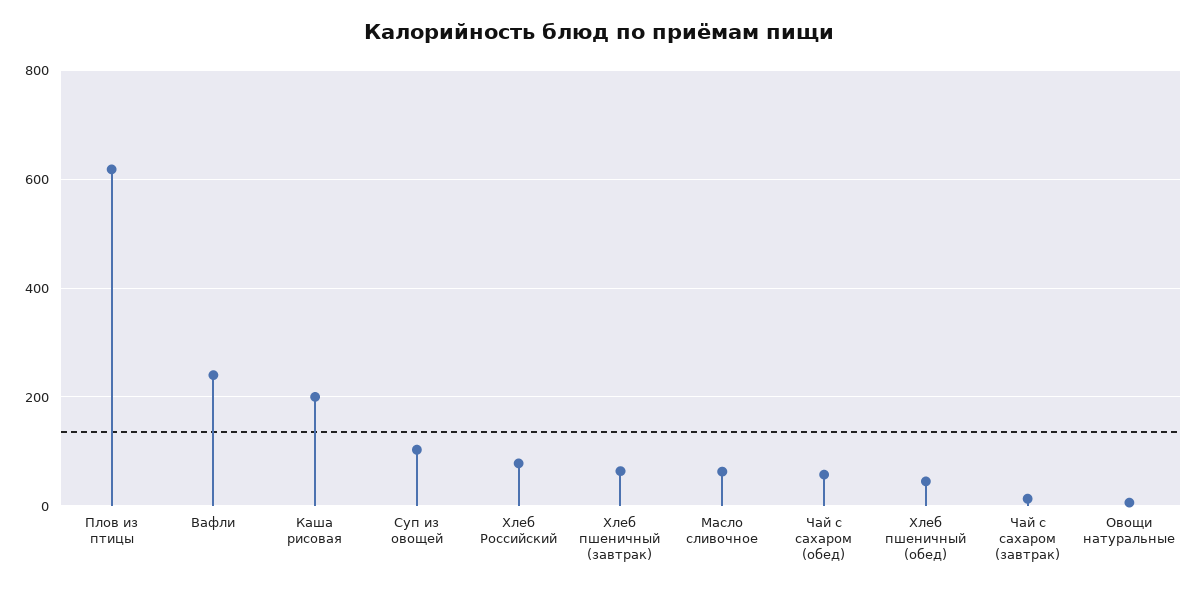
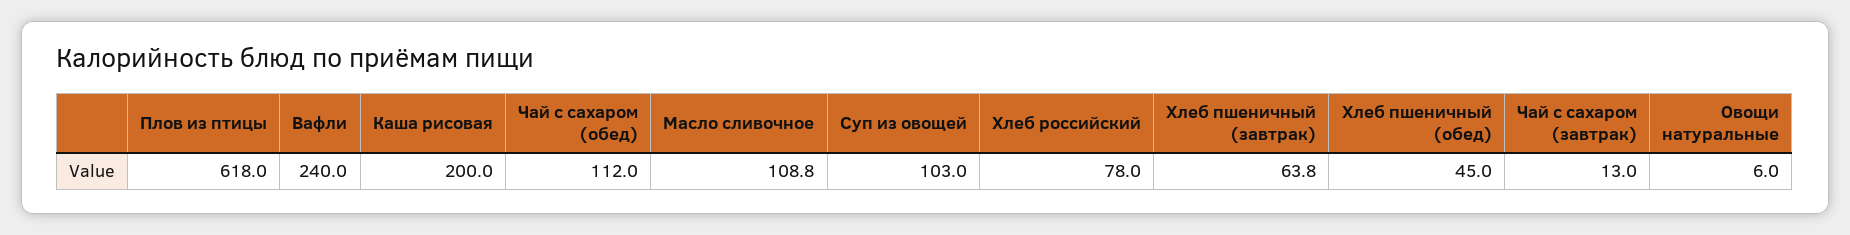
Масло сливочное: 60 -> 108.8
Чай с сахаром (обед): 60 -> 112

